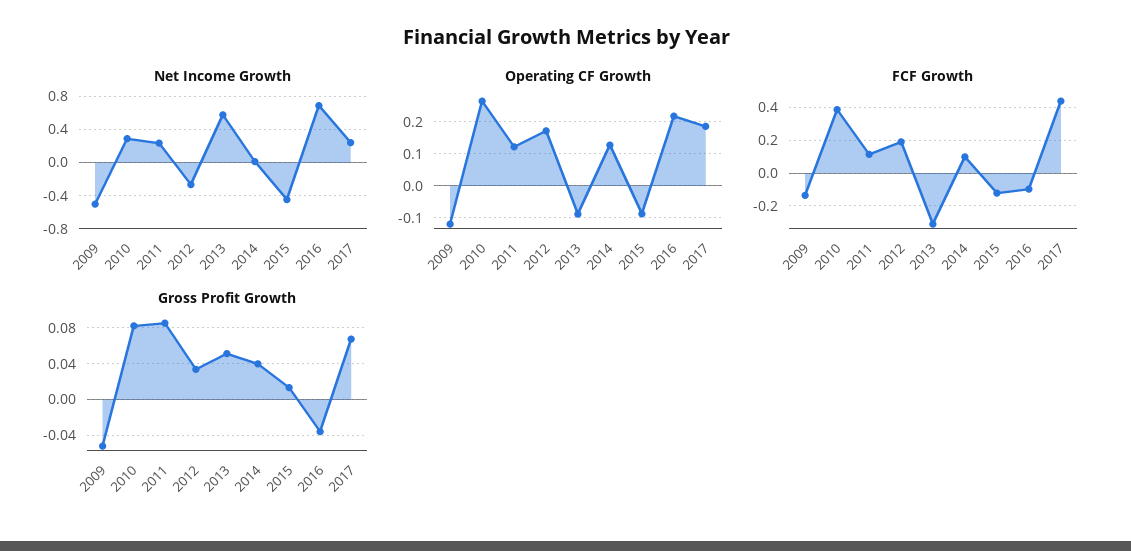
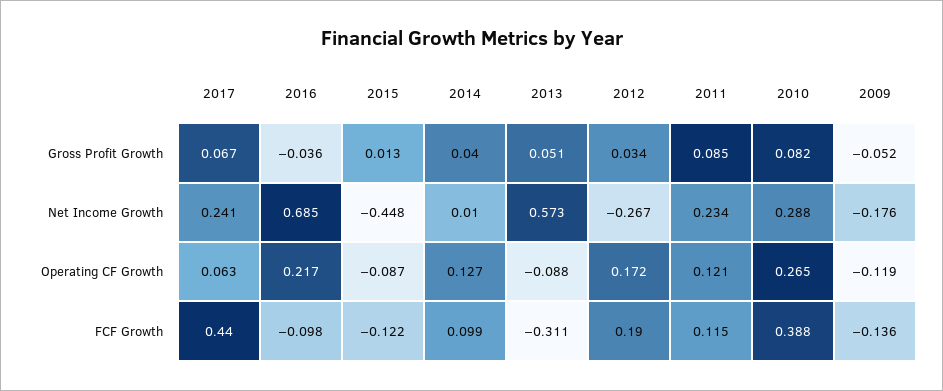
Net Income Growth, 2009: -0.5 -> -0.176
Operating CF Growth, 2017: 0.18 -> 0.063

